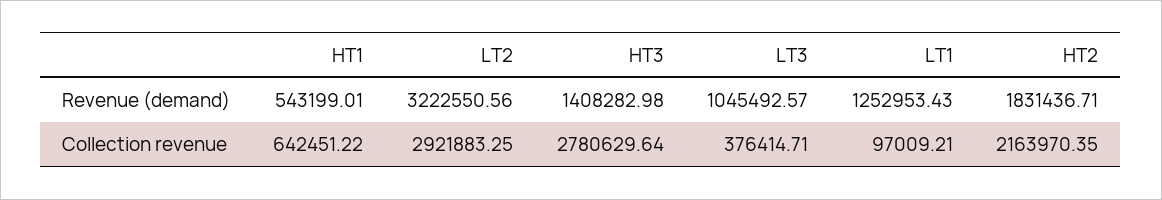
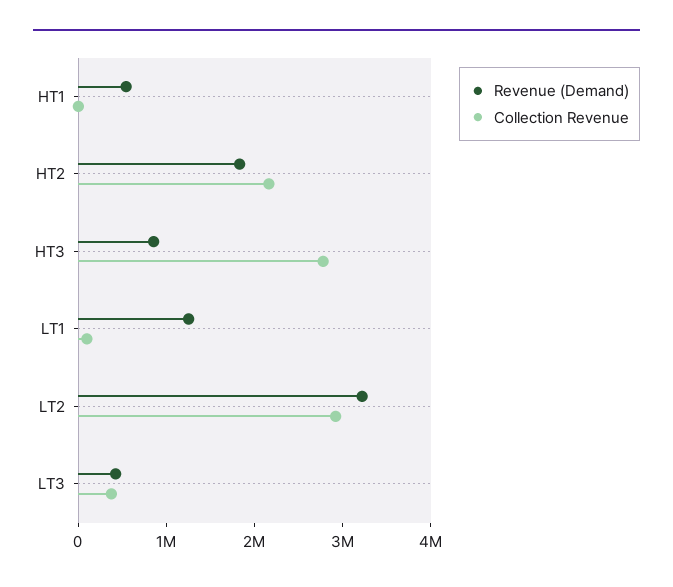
Revenue (demand), HT3: 1408282.98 -> 800000
Revenue (demand), LT3: 1045492.57 -> 400000
Collection revenue, HT1: 642451.22 -> 0

